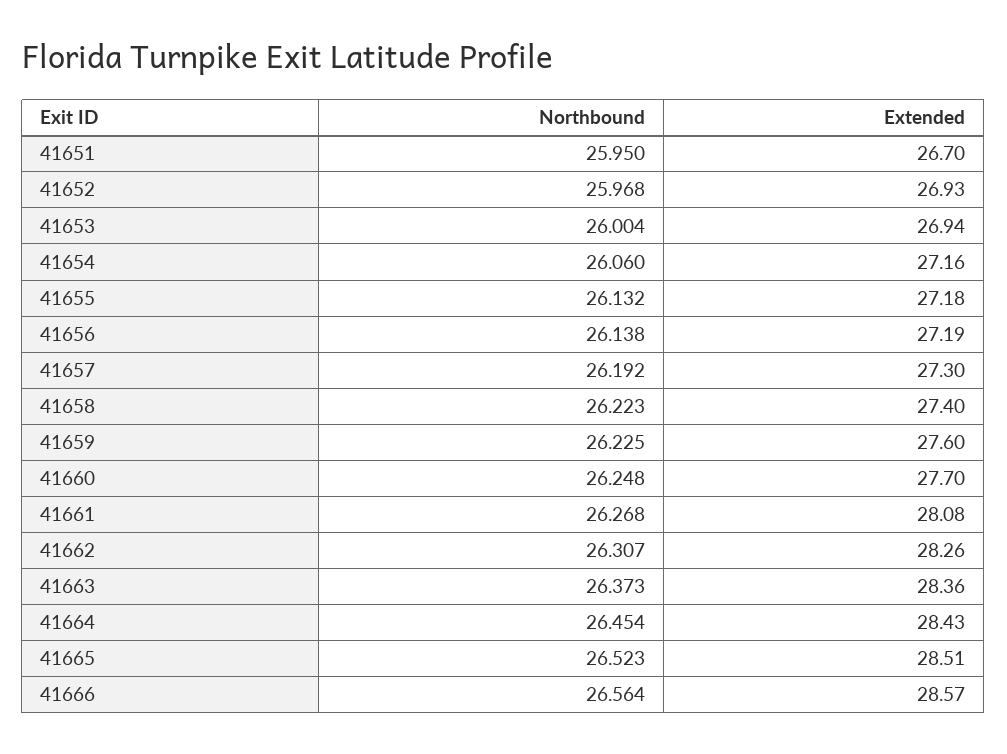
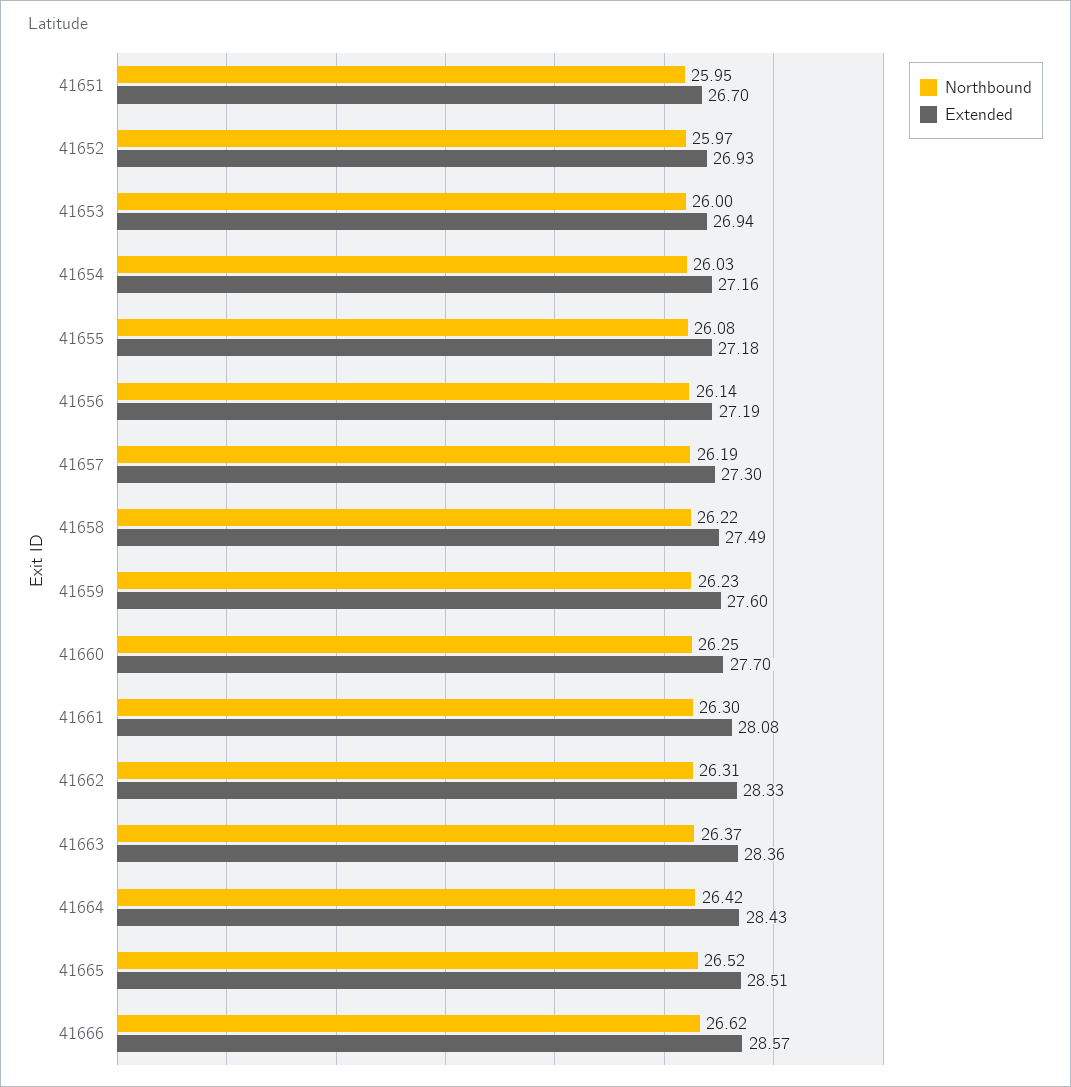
Northbound, 41654: 26.06 -> 26.03
Northbound, 41655: 26.132 -> 26.08
Extended, 41658: 27.4 -> 27.49
Northbound, 41661: 26.268 -> 26.3
Extended, 41662: 28.26 -> 28.33
Northbound, 41664: 26.454 -> 26.42
Northbound, 41666: 26.564 -> 26.62

